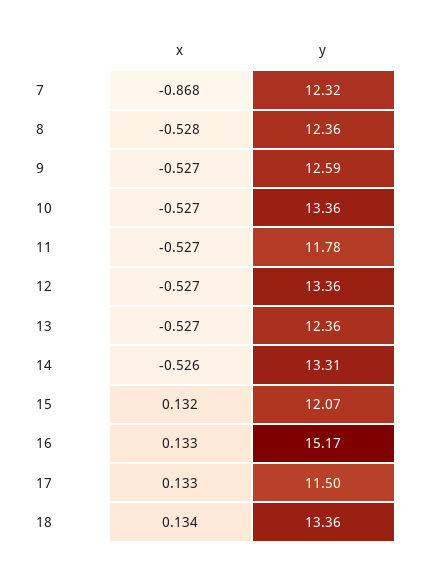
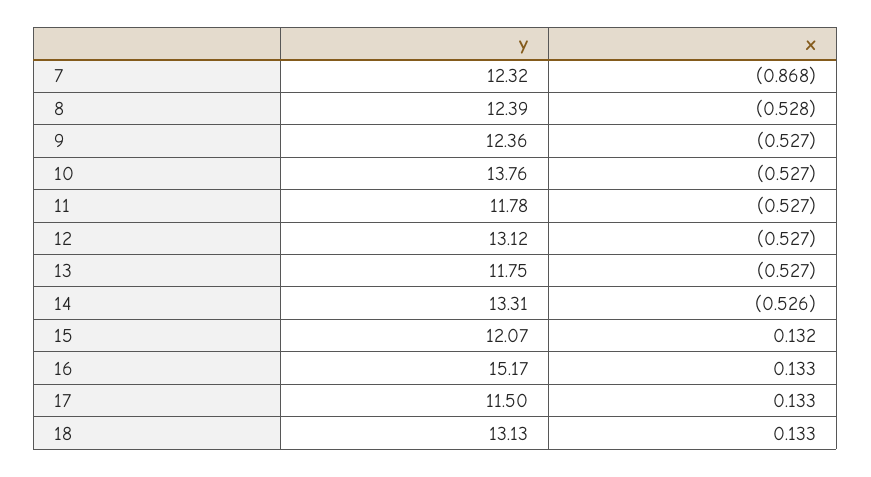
y, 8: 12.36 -> 12.39
y, 9: 12.59 -> 12.36
y, 10: 13.36 -> 13.76
y, 12: 13.36 -> 13.12
y, 13: 12.36 -> 11.75
x, 18: 0.134 -> 0.133
y, 18: 13.36 -> 13.13

